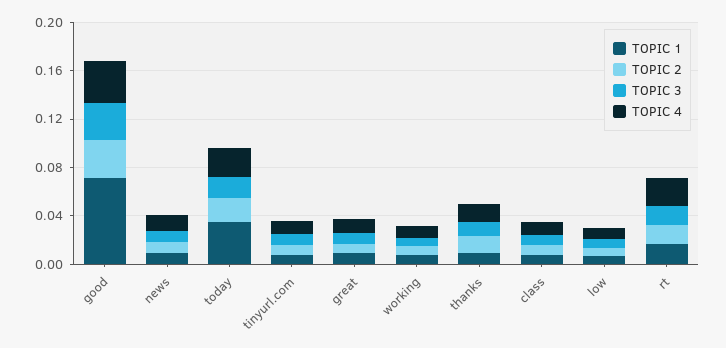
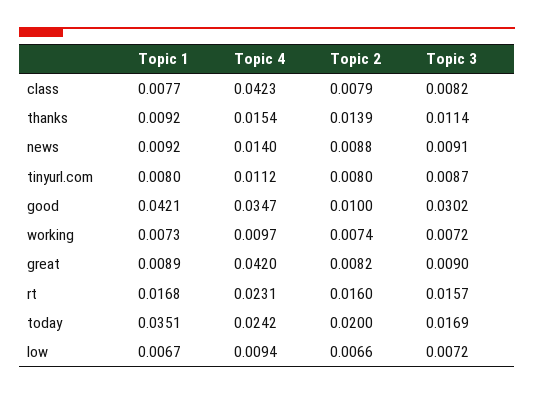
TOPIC 1, good: 0.07 -> 0.0421
TOPIC 2, good: 0.03 -> 0.01
TOPIC 4, great: 0.01 -> 0.042
TOPIC 4, class: 0.01 -> 0.0423

